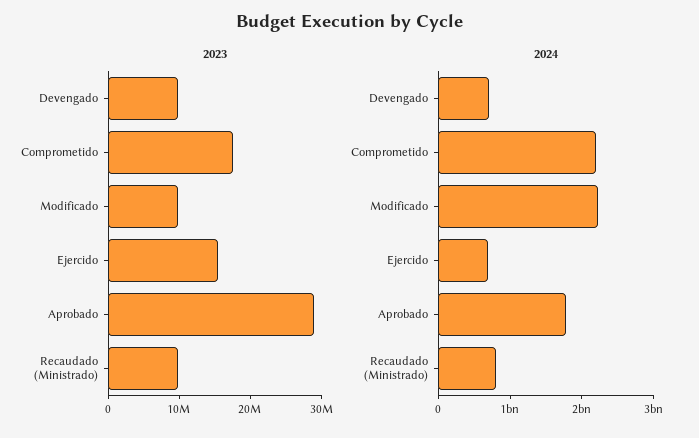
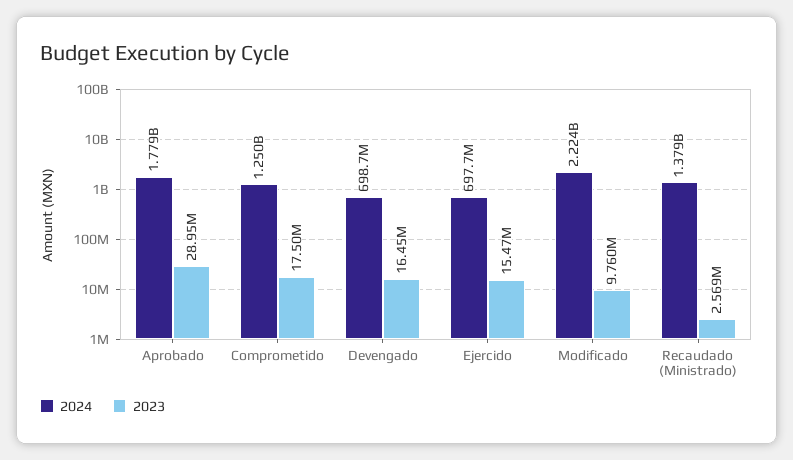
2023, Devengado: 10000000 -> 16450000
2023, Recaudado (Ministrado): 10000000 -> 2569000
2024, Comprometido: 2200000000 -> 1250000000
2024, Recaudado (Ministrado): 800000000 -> 1379000000

